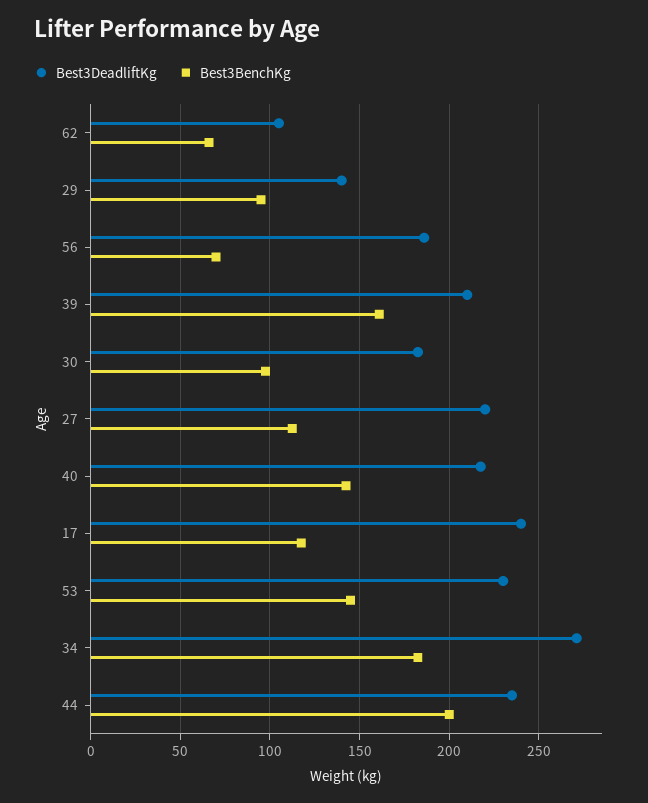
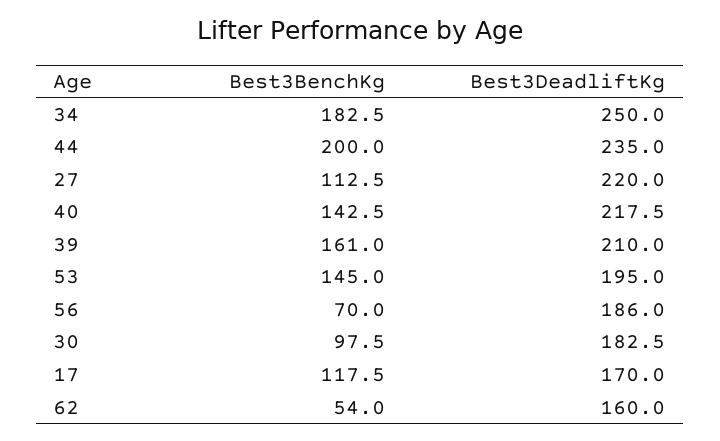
Best3DeadliftKg, 62: 105 -> 160
Best3BenchKg, 62: 65 -> 54
Best3DeadliftKg, 29: 140 -> none
Best3BenchKg, 29: 95 -> none
Best3DeadliftKg, 17: 240 -> 170
Best3DeadliftKg, 53: 230 -> 195
Best3DeadliftKg, 34: 270 -> 250

